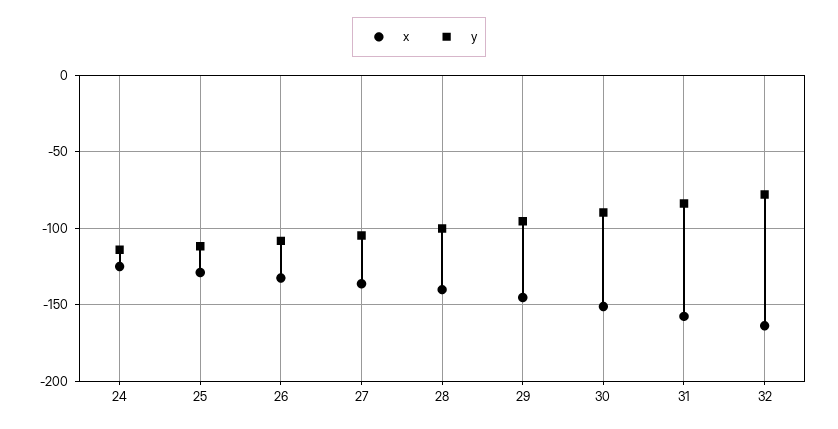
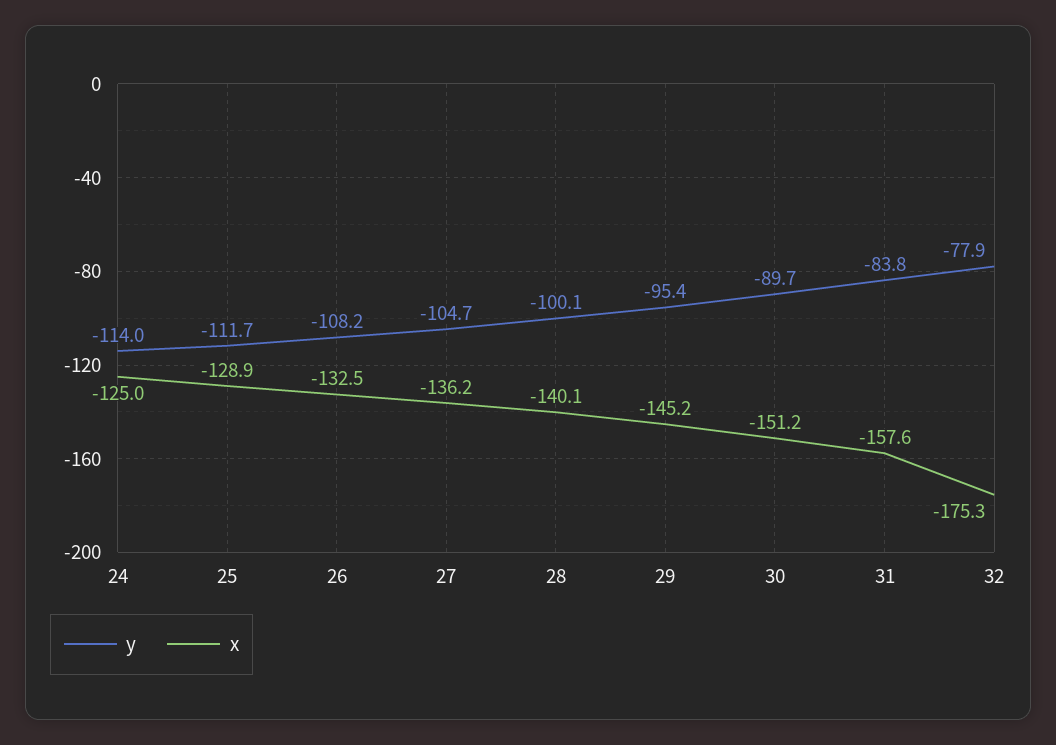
x, 32: -165 -> -175.3

